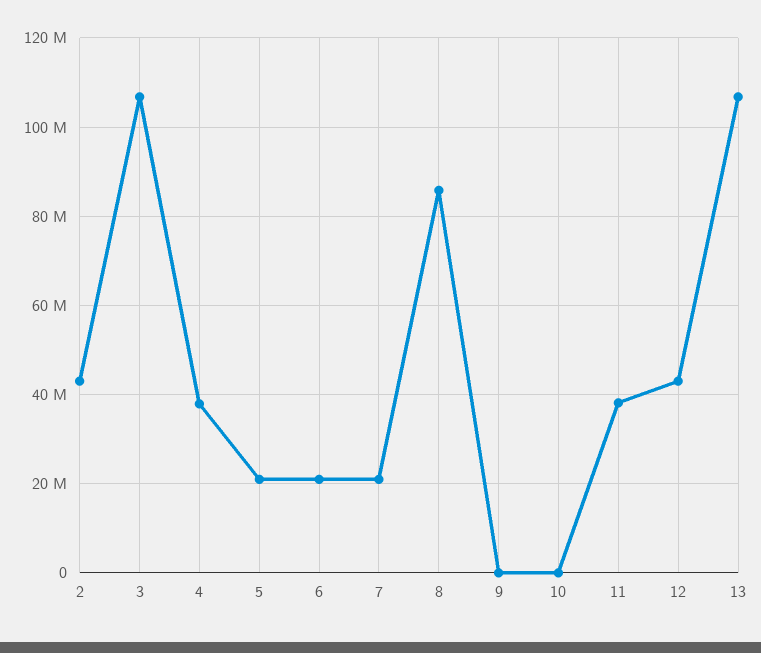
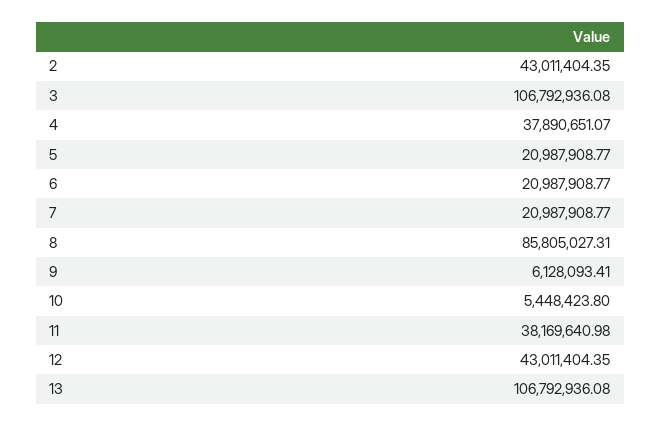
9: 0 -> 6128093.41
10: 0 -> 5448423.8

